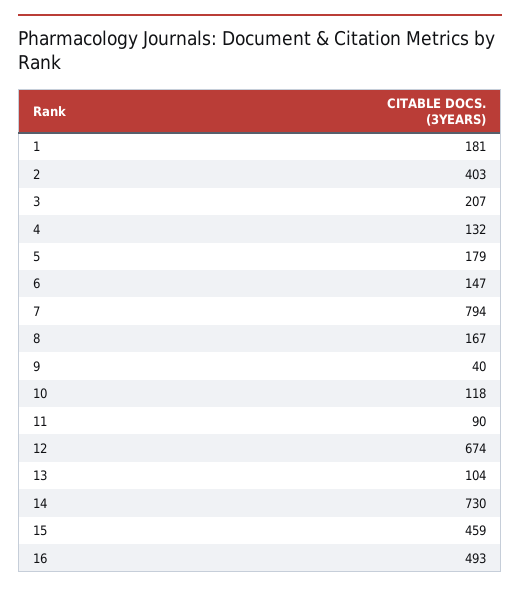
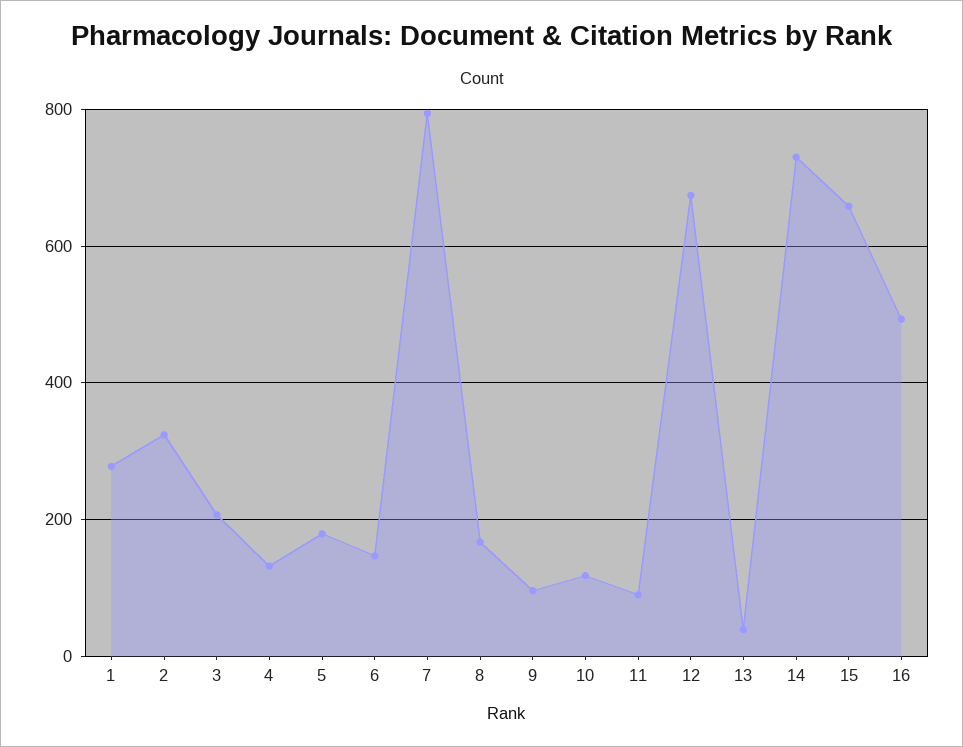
1: 181 -> 280
2: 403 -> 320
9: 40 -> 100
13: 104 -> 40
15: 459 -> 660

